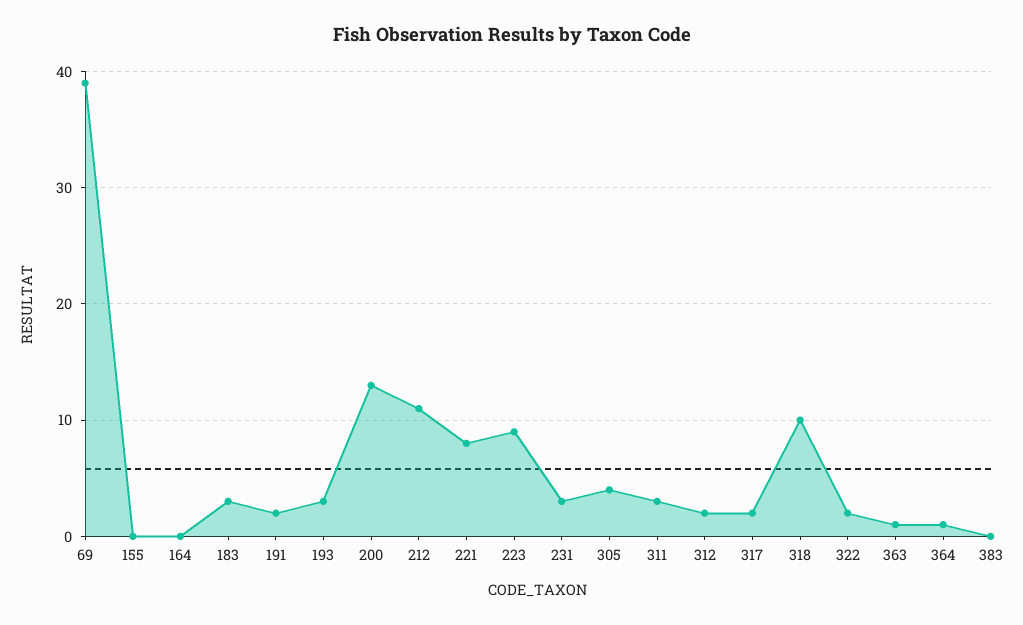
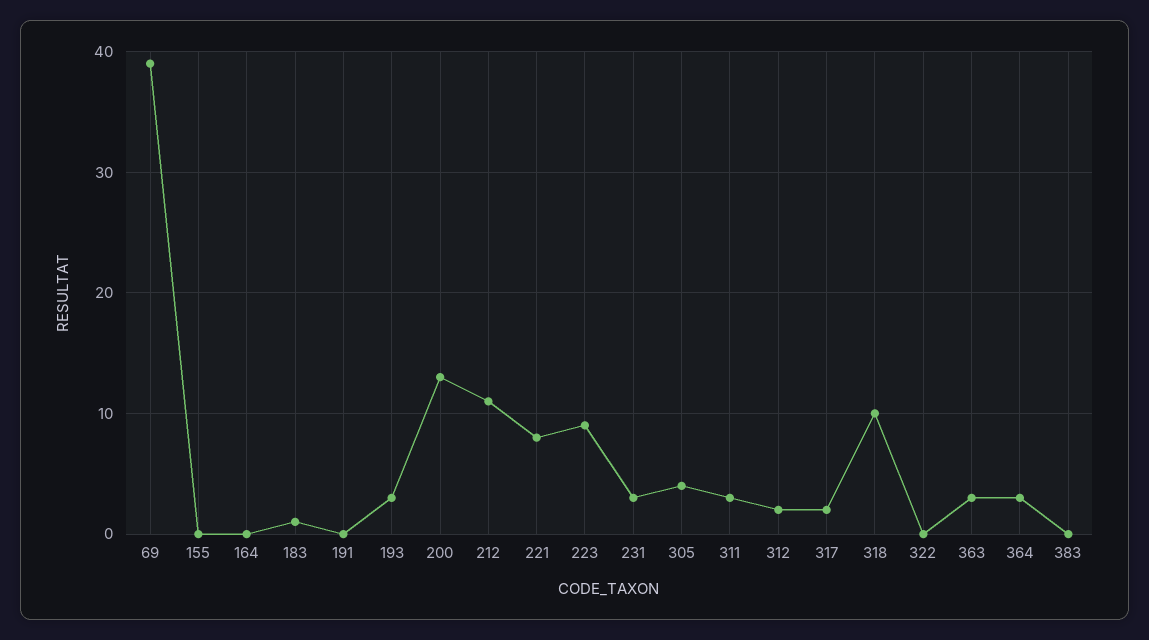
183: 3 -> 1
191: 2 -> 0
322: 2 -> 0
363: 1 -> 3
364: 1 -> 3

